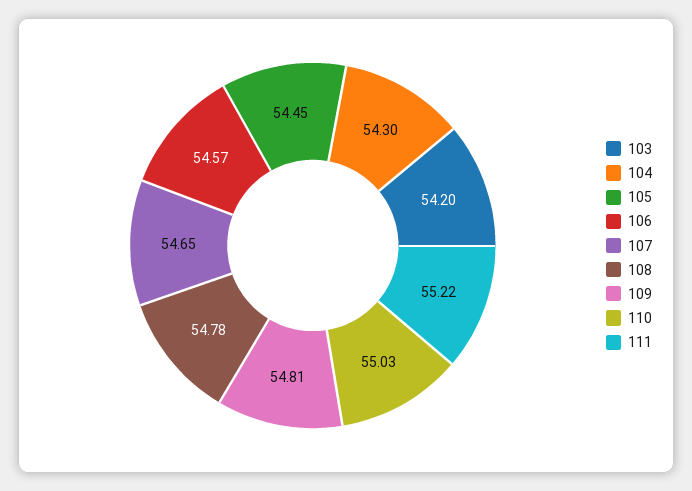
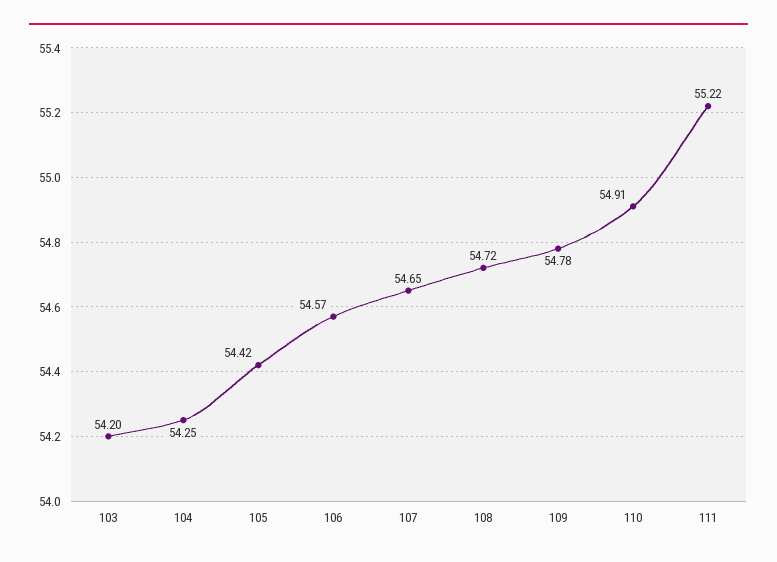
104: 54.3 -> 54.25
105: 54.45 -> 54.42
108: 54.78 -> 54.72
109: 54.81 -> 54.78
110: 55.03 -> 54.91

